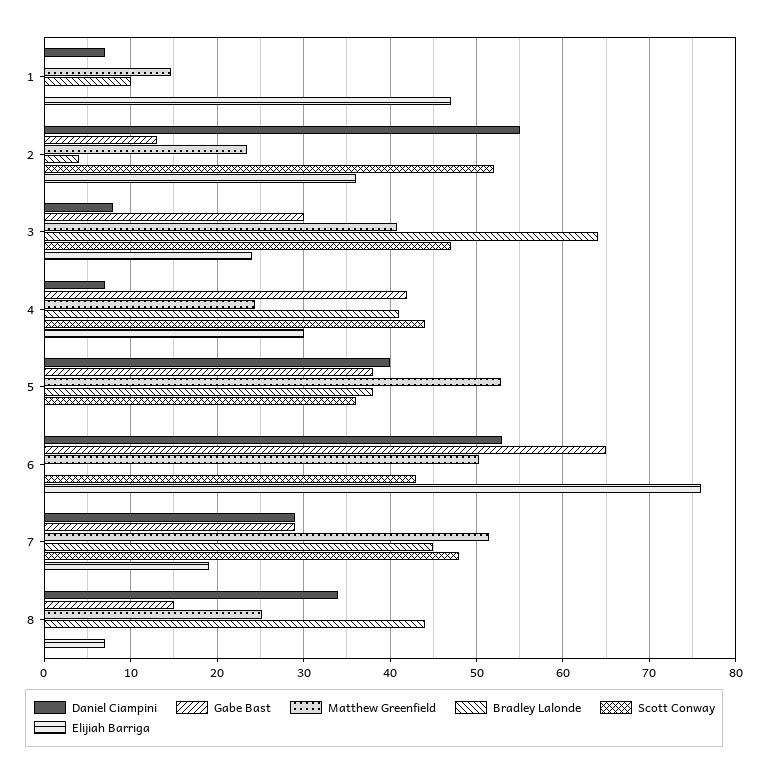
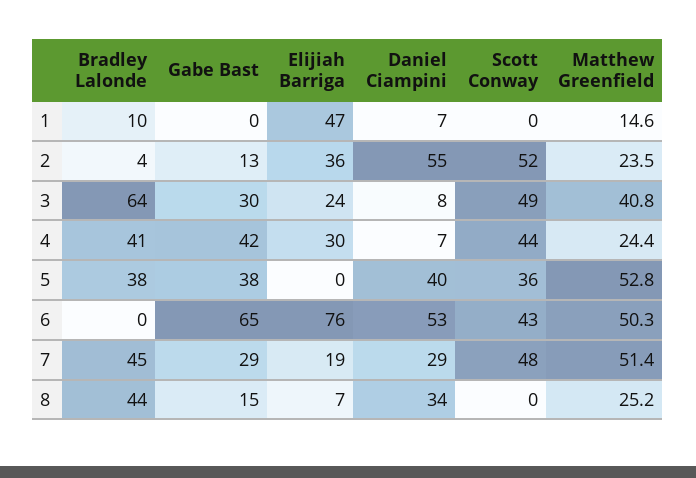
Scott Conway, 3: 47 -> 49

